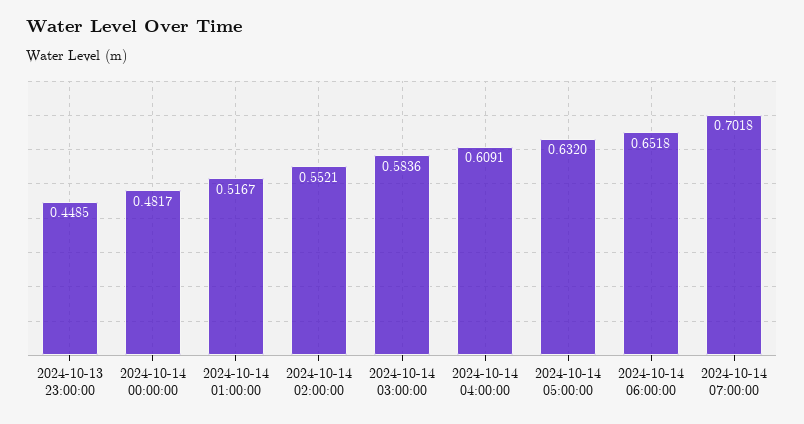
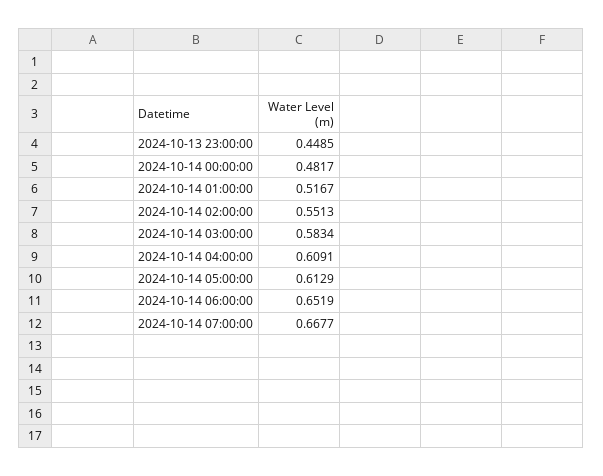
2024-10-14 02:00:00: 0.5521 -> 0.5513
2024-10-14 03:00:00: 0.5836 -> 0.5834
2024-10-14 05:00:00: 0.632 -> 0.6129
2024-10-14 06:00:00: 0.6518 -> 0.6519
2024-10-14 07:00:00: 0.7018 -> 0.6677

